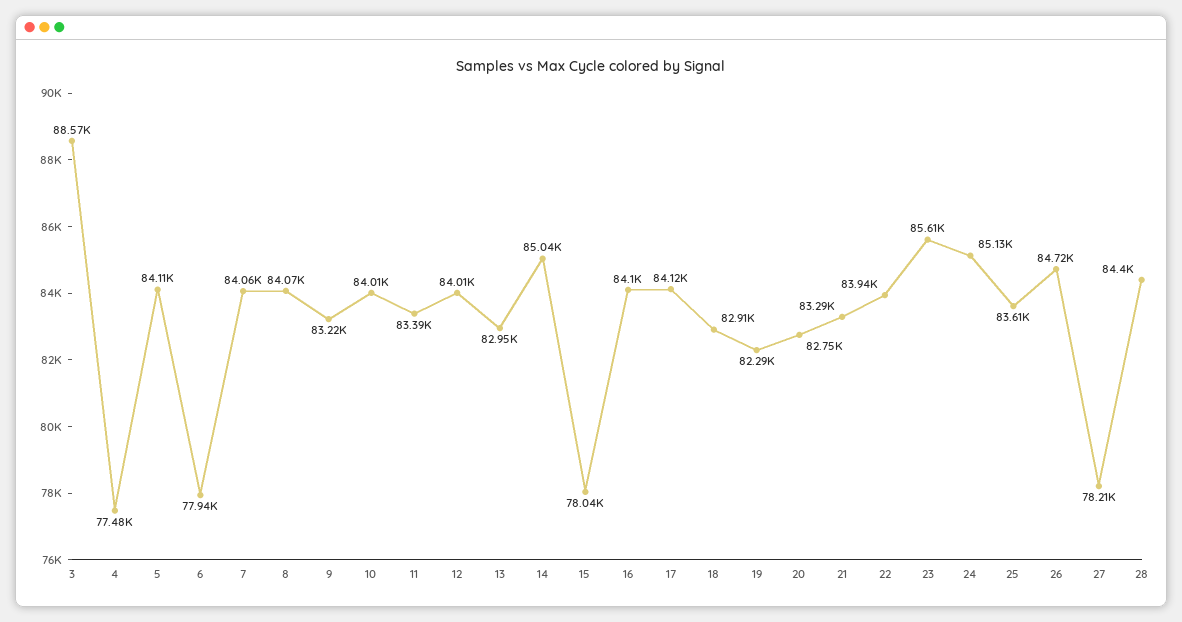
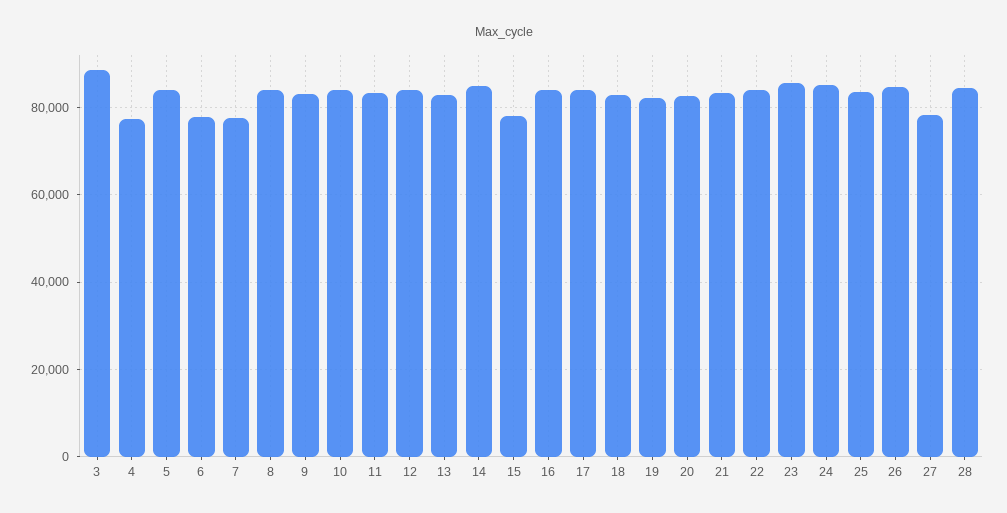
7: 84060 -> 78000

